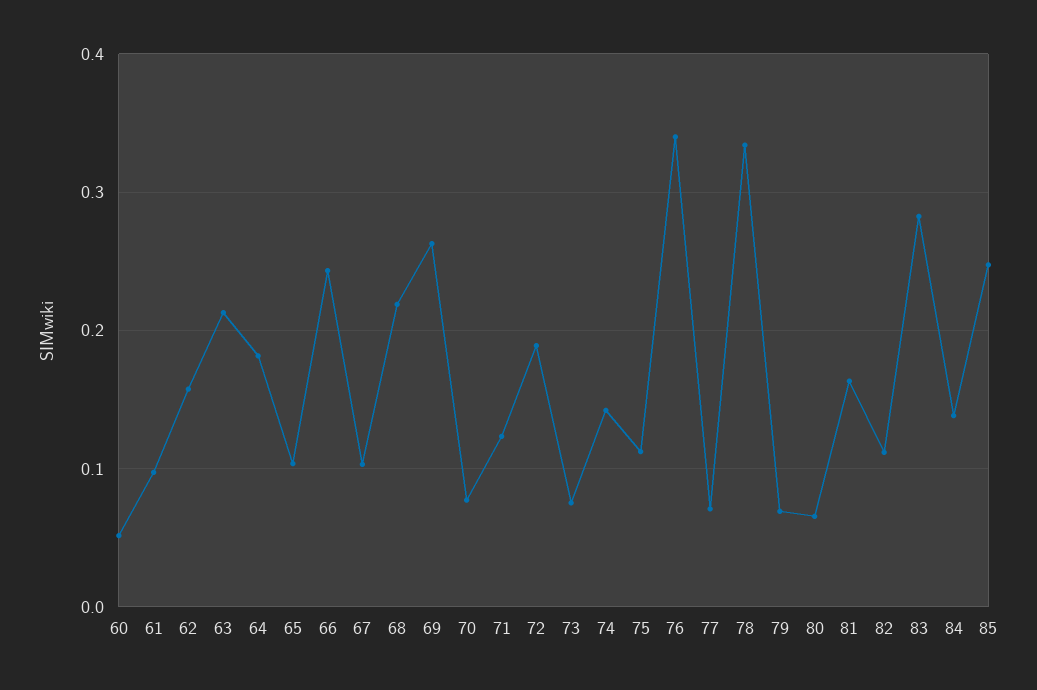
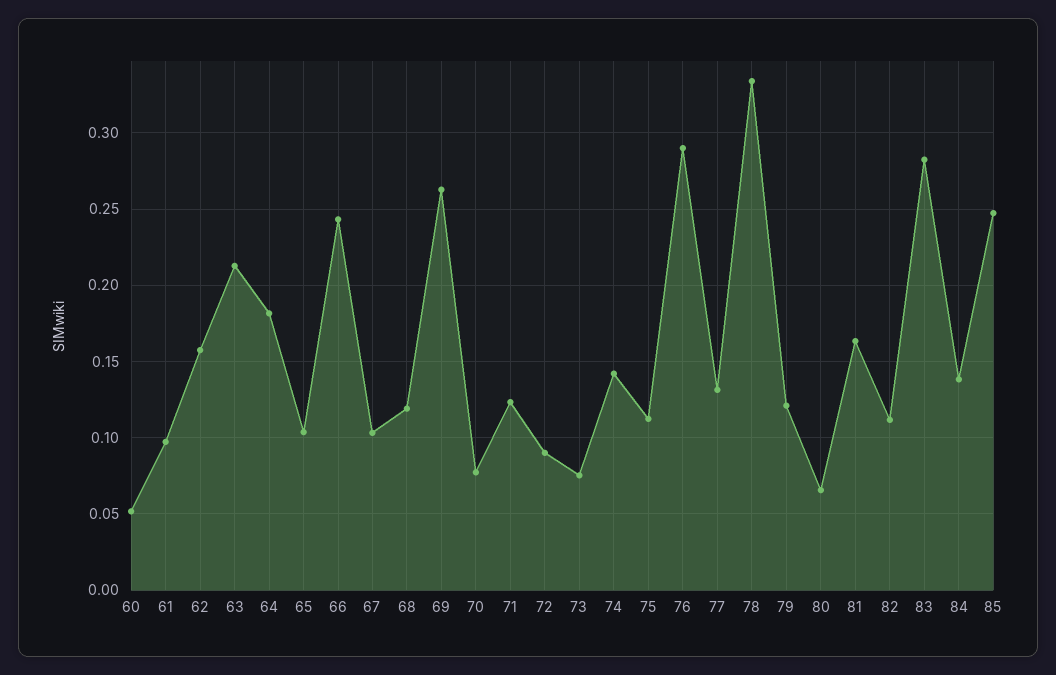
68: 0.22 -> 0.12
72: 0.19 -> 0.09
76: 0.34 -> 0.29
77: 0.07 -> 0.13
79: 0.07 -> 0.12

